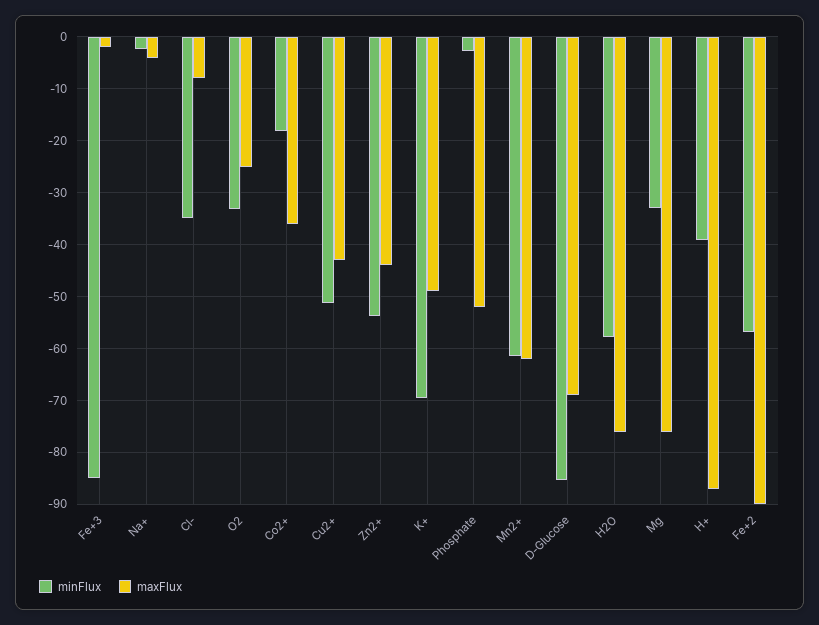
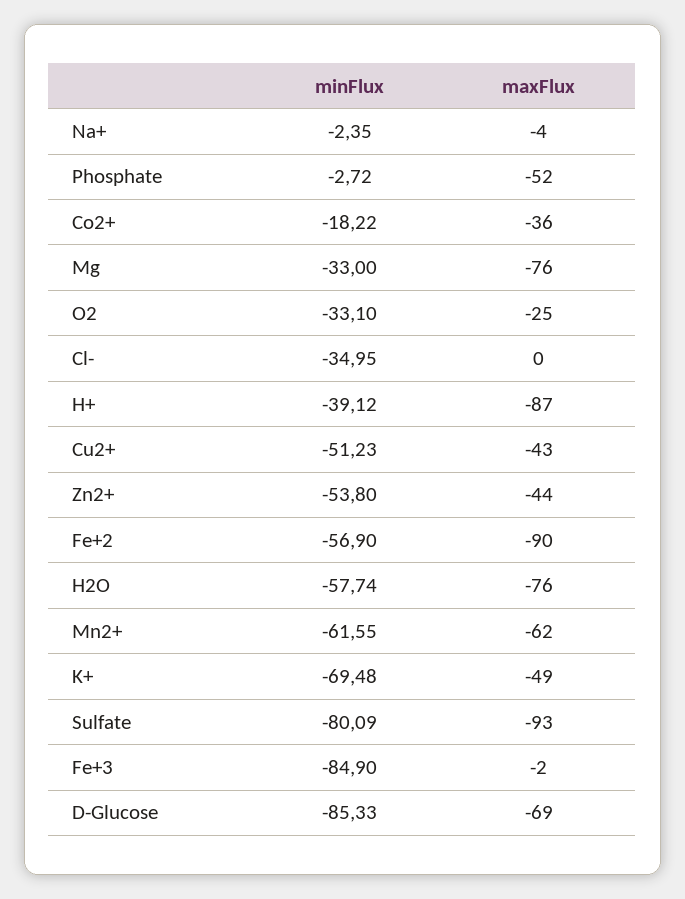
maxFlux, Cl-: -8 -> 0
minFlux, Sulfate: none -> -80.09
maxFlux, Sulfate: none -> -93

